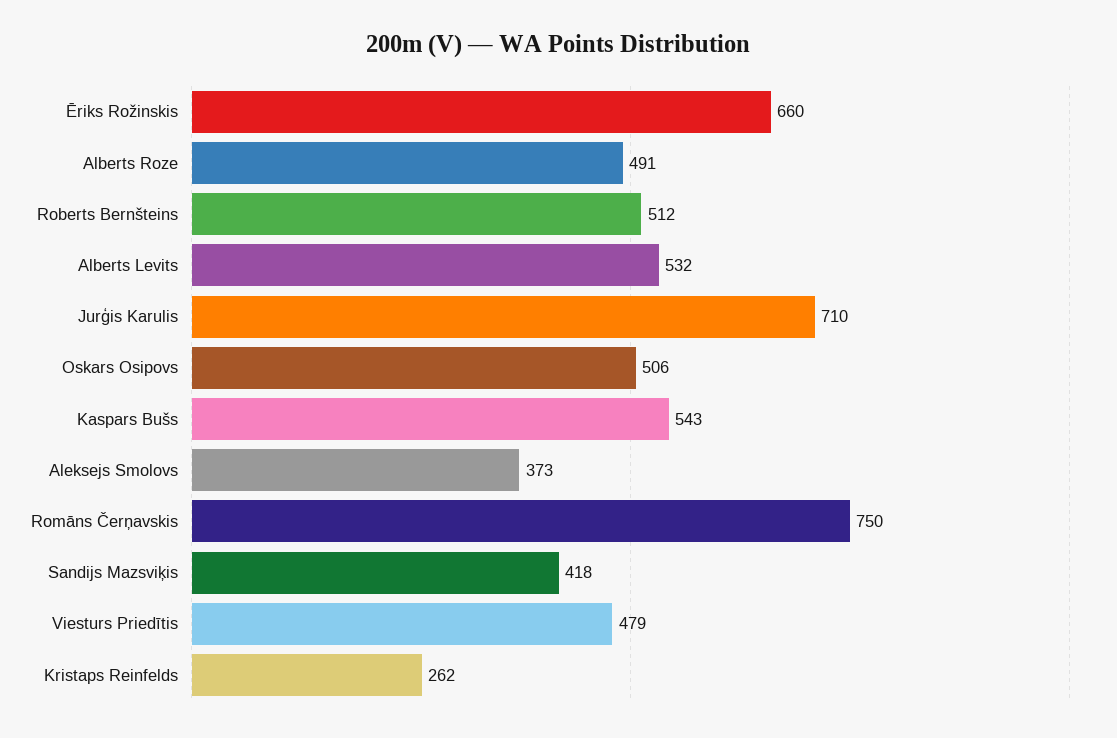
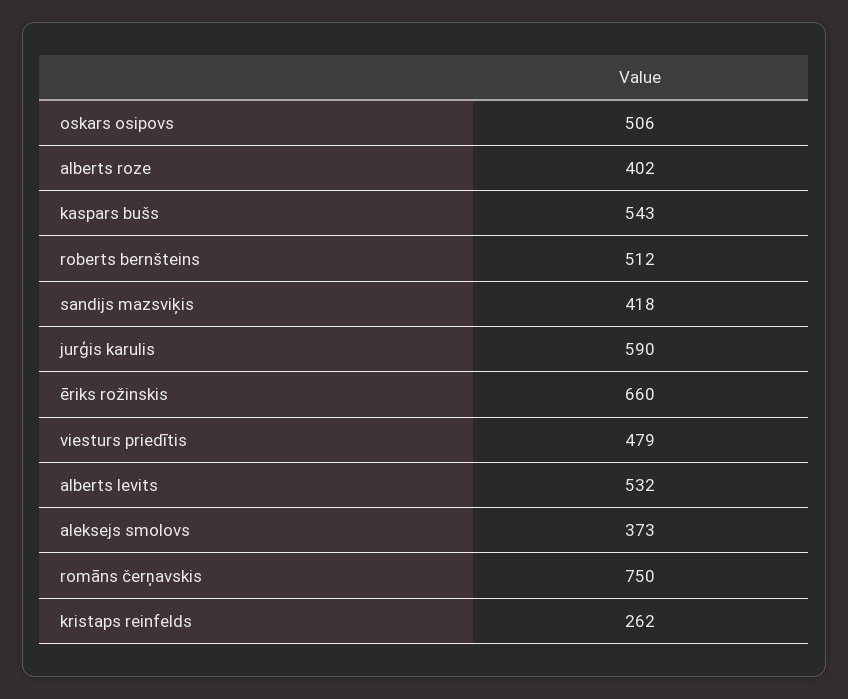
Alberts Roze: 491 -> 402
Jurģis Karulis: 710 -> 590

